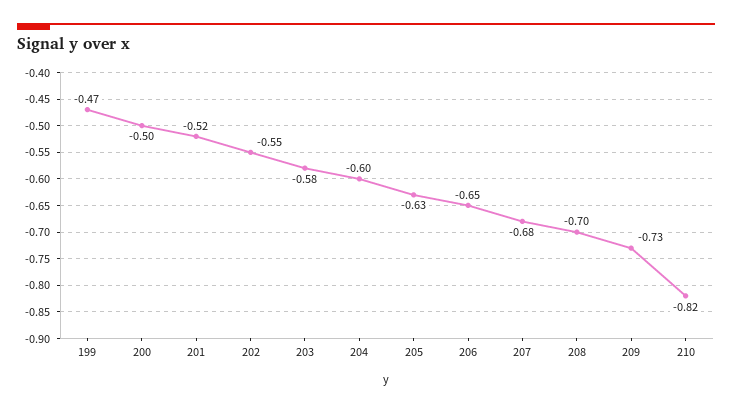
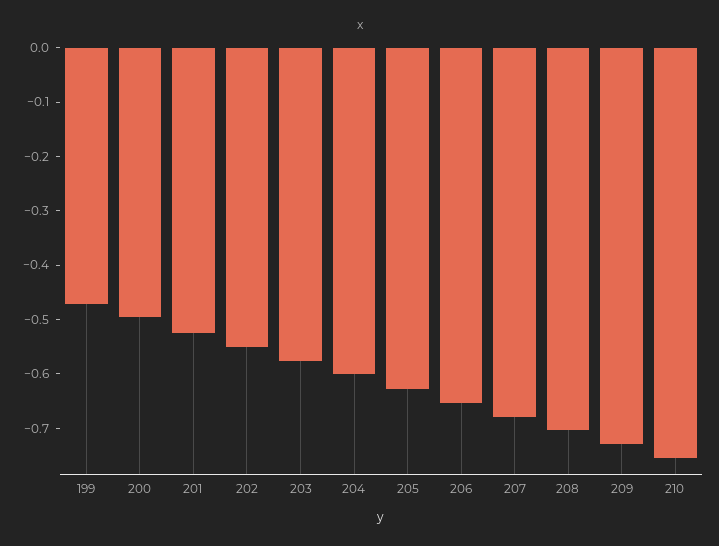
210: -0.82 -> -0.76

